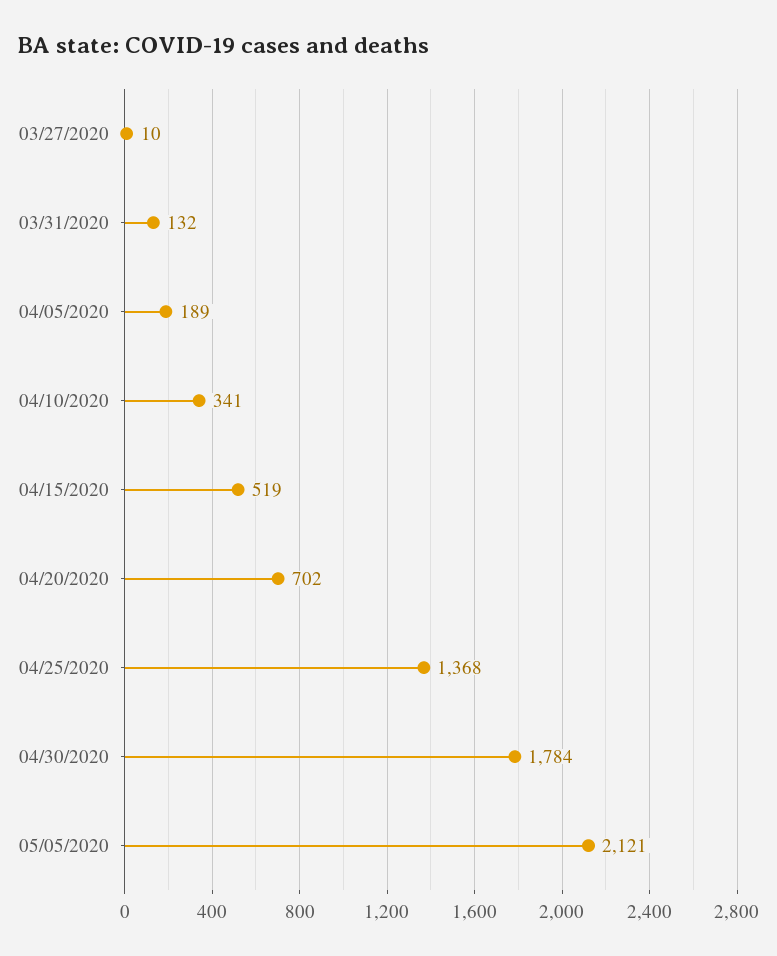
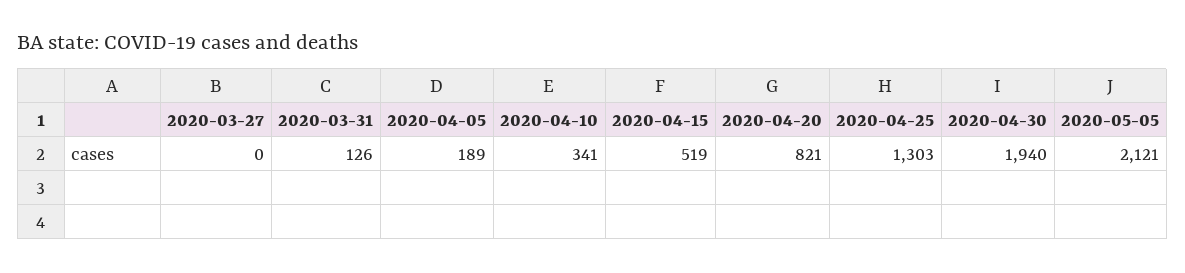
03/27/2020: 10 -> 0
03/31/2020: 132 -> 126
04/20/2020: 702 -> 821
04/25/2020: 1368 -> 1303
04/30/2020: 1784 -> 1940

